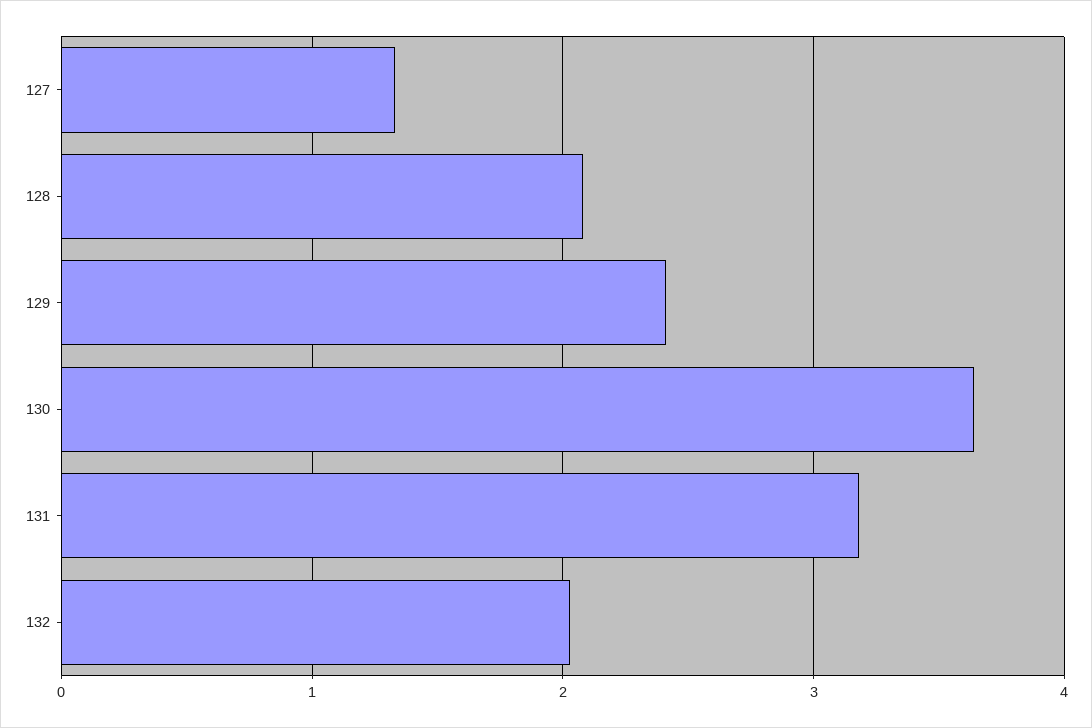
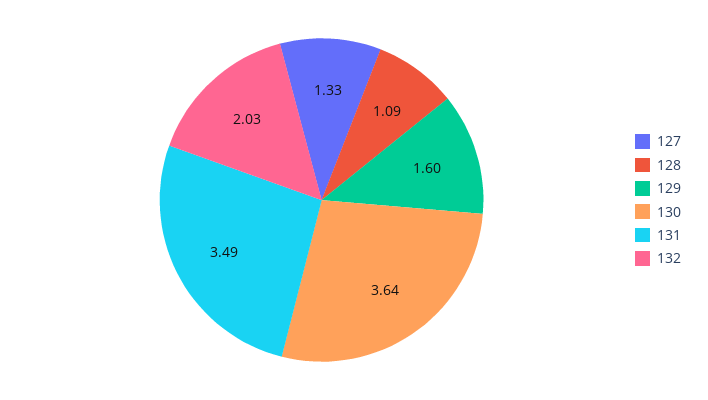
128: 2.1 -> 1.09
129: 2.4 -> 1.6
131: 3.2 -> 3.49

